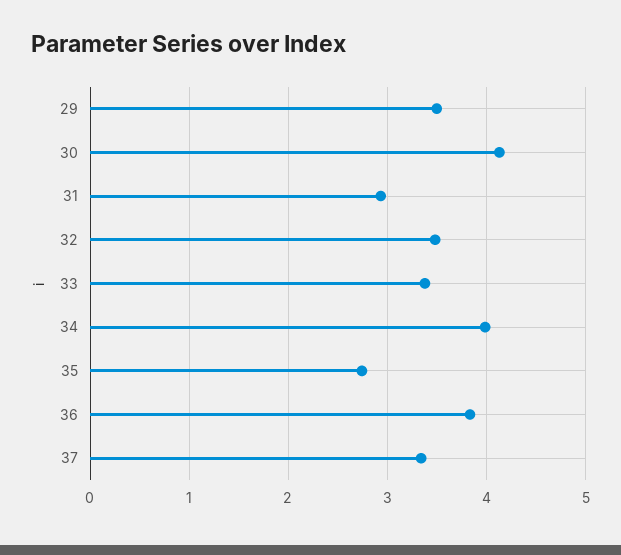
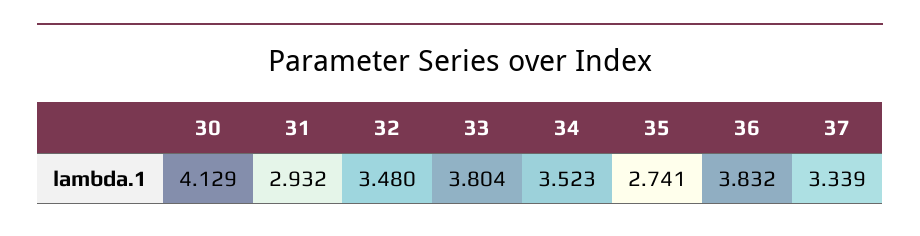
29: 3.5 -> none
33: 3.4 -> 3.804
34: 4 -> 3.523

